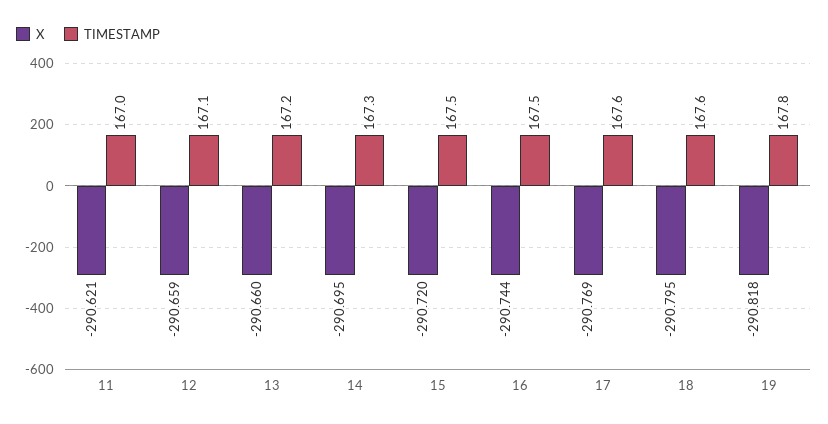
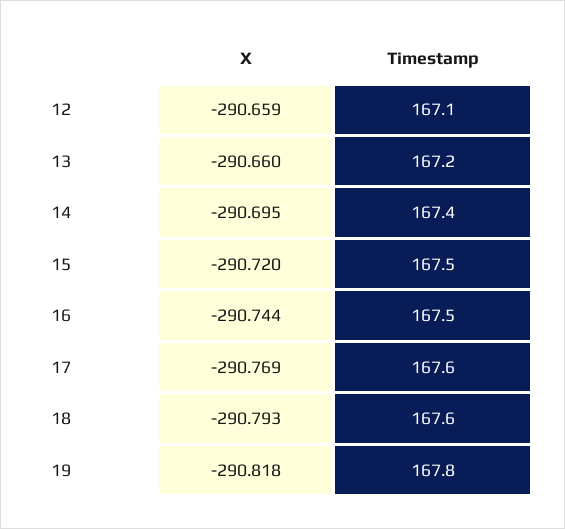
X, 11: -290.621 -> none
TIMESTAMP, 11: 167 -> none
TIMESTAMP, 14: 167.3 -> 167.4
X, 18: -290.795 -> -290.793

